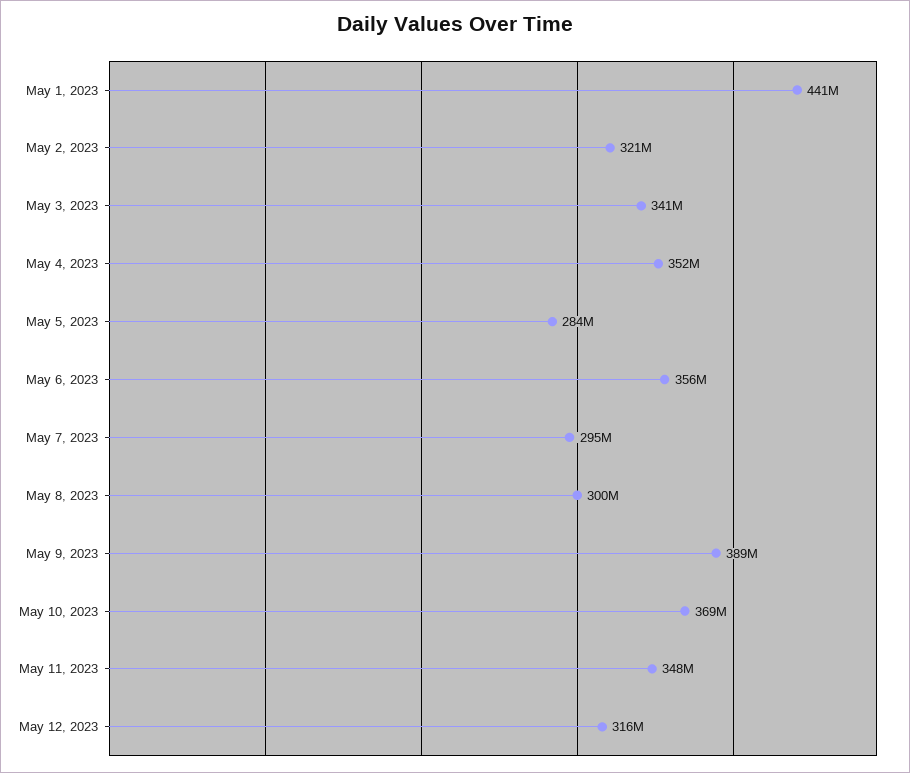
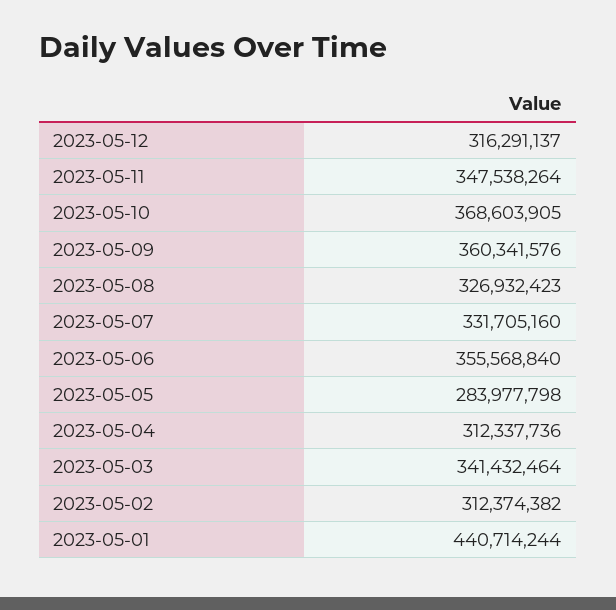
May 2, 2023: 321000000 -> 312374382
May 4, 2023: 352000000 -> 312337736
May 7, 2023: 295000000 -> 331705160
May 8, 2023: 300000000 -> 326932423
May 9, 2023: 389000000 -> 360341576

